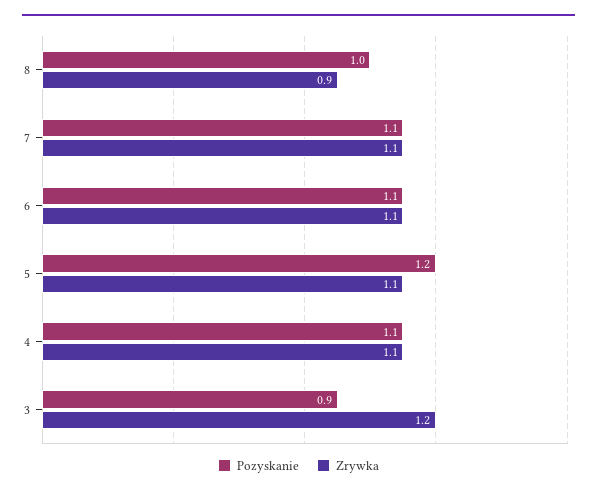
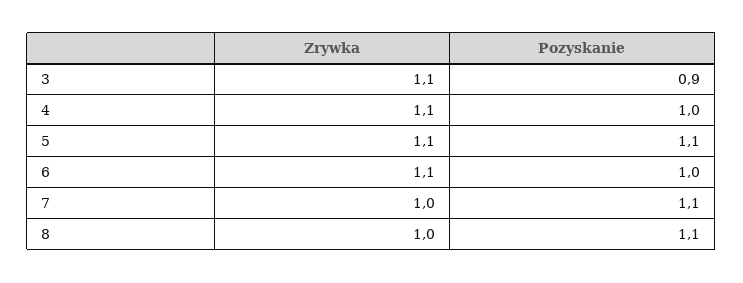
Pozyskanie, 8: 1 -> 1.1
Zrywka, 8: 0.9 -> 1
Zrywka, 7: 1.1 -> 1
Pozyskanie, 6: 1.1 -> 1
Pozyskanie, 5: 1.2 -> 1.1
Pozyskanie, 4: 1.1 -> 1
Zrywka, 3: 1.2 -> 1.1

